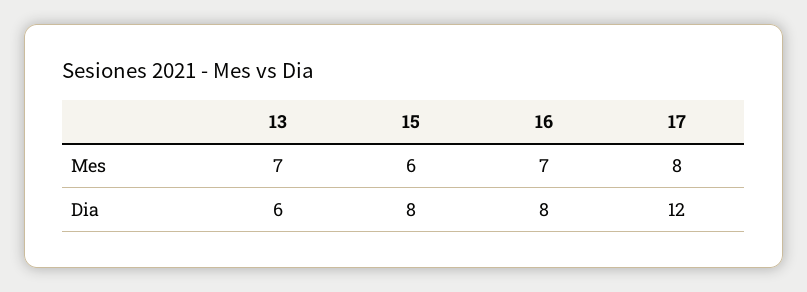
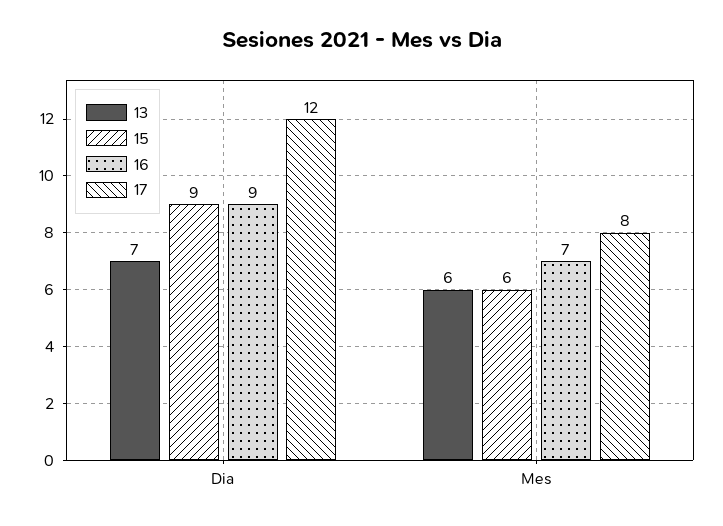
13, Mes: 7 -> 6
13, Dia: 6 -> 7
15, Dia: 8 -> 9
16, Dia: 8 -> 9

